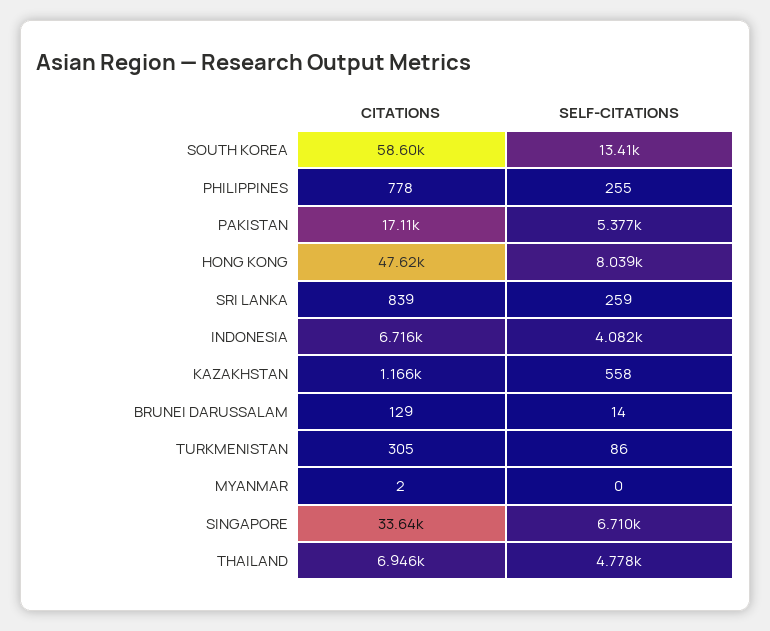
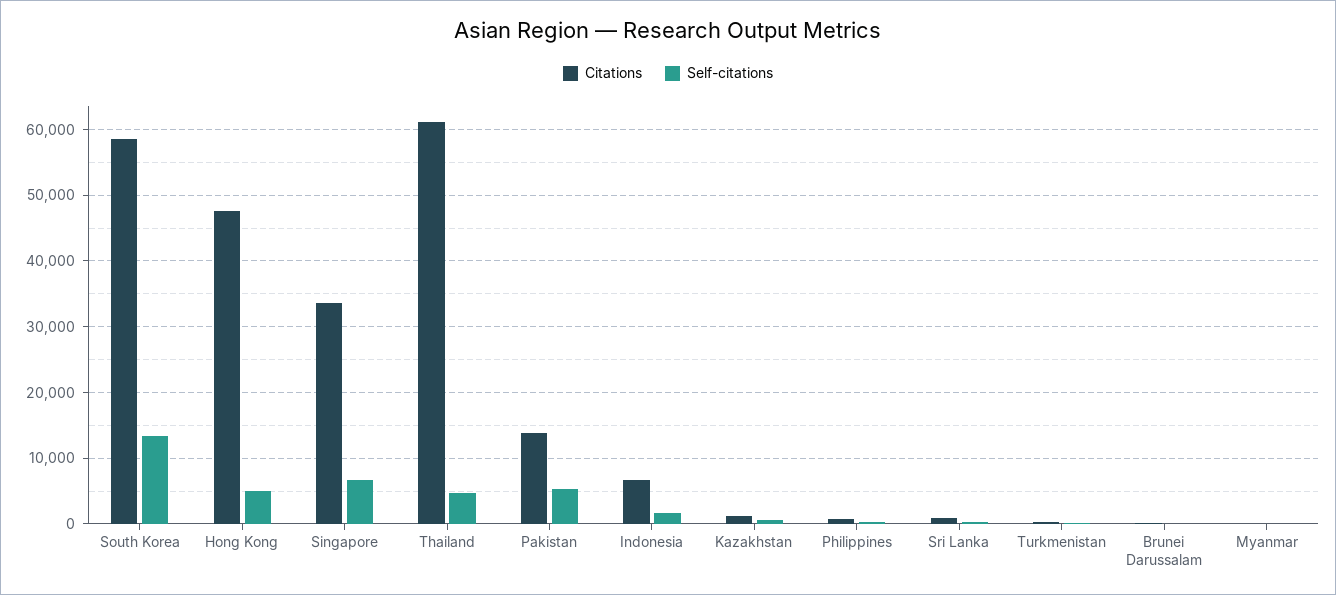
CITATIONS, PAKISTAN: 17110 -> 14000
SELF-CITATIONS, HONG KONG: 8039 -> 5000
SELF-CITATIONS, INDONESIA: 4082 -> 2000
CITATIONS, THAILAND: 6946 -> 61000

